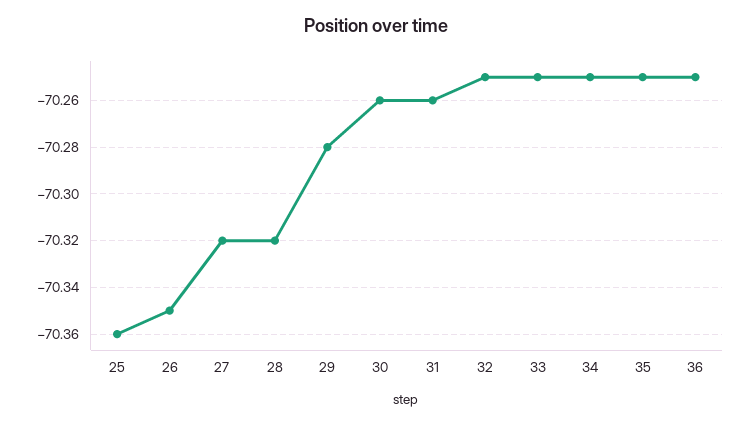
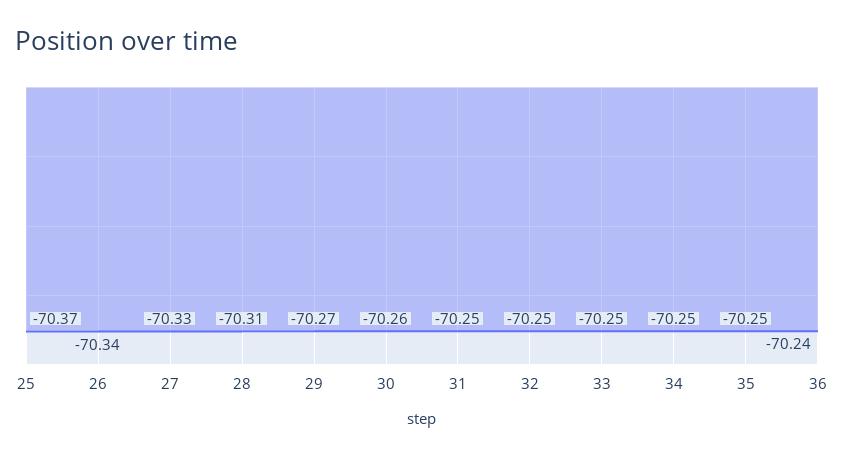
25: -70.36 -> -70.37
26: -70.35 -> -70.34
27: -70.32 -> -70.33
28: -70.32 -> -70.31
29: -70.28 -> -70.27
31: -70.26 -> -70.25
36: -70.25 -> -70.24

